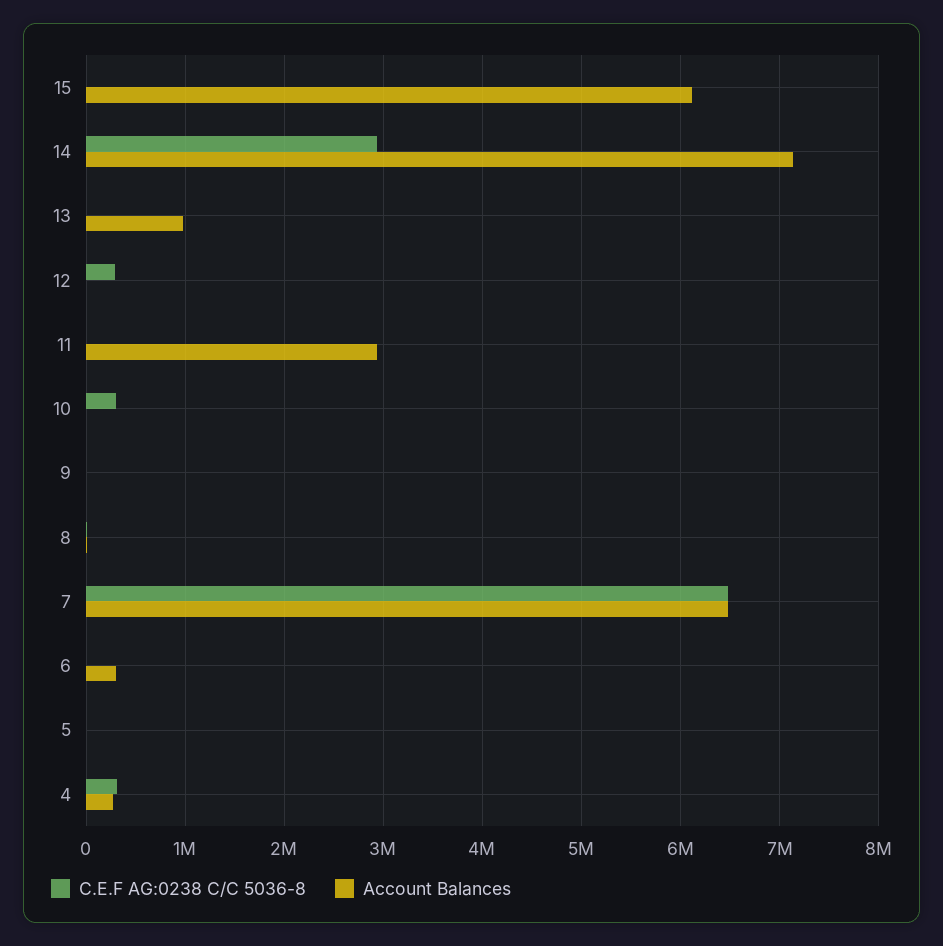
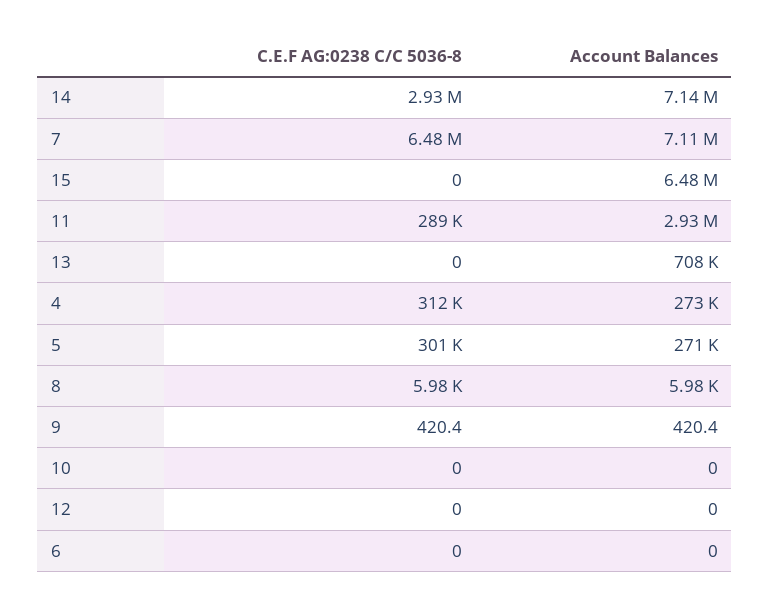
Account Balances, 15: 6100000 -> 6480000
Account Balances, 13: 1000000 -> 708000
C.E.F AG:0238 C/C 5036-8, 12: 300000 -> 0
C.E.F AG:0238 C/C 5036-8, 11: 0 -> 289000
C.E.F AG:0238 C/C 5036-8, 10: 300000 -> 0
Account Balances, 7: 6500000 -> 7110000
Account Balances, 6: 300000 -> 0
C.E.F AG:0238 C/C 5036-8, 5: 0 -> 301000
Account Balances, 5: 0 -> 271000

